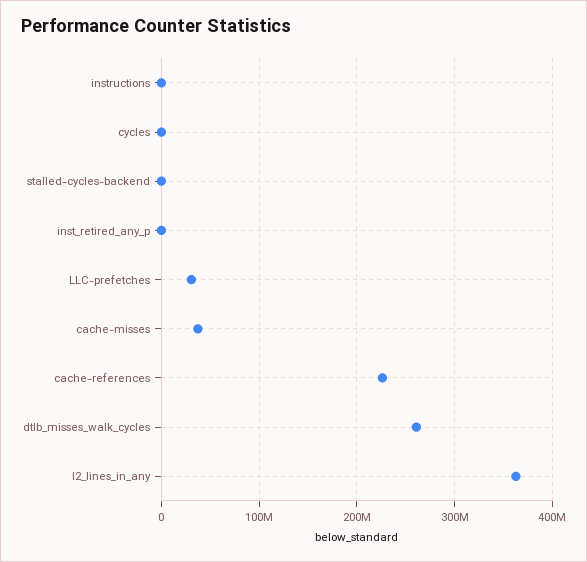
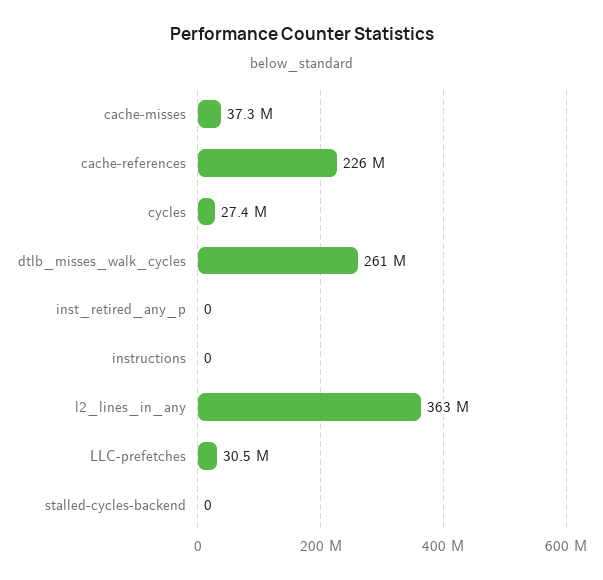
cycles: 0 -> 27400000

